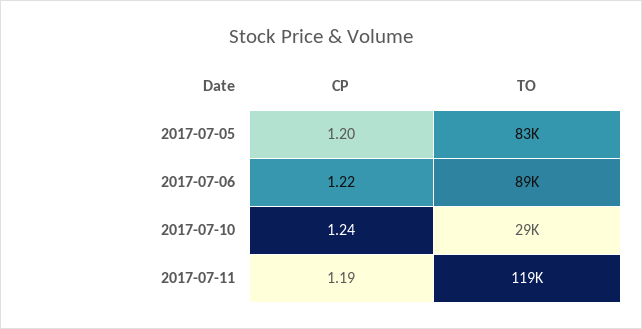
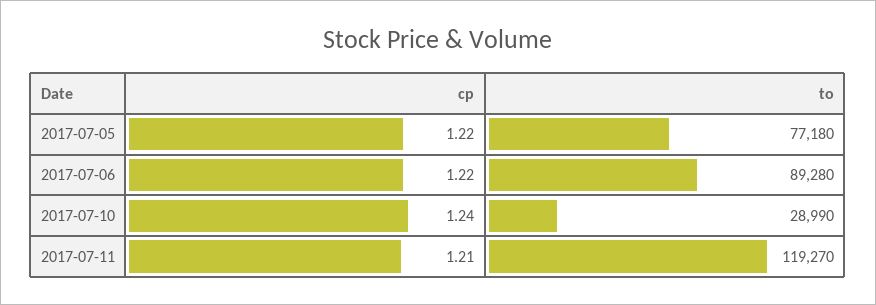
CP, 2017-07-05: 1.2 -> 1.22
TO, 2017-07-05: 83000 -> 77180
CP, 2017-07-11: 1.19 -> 1.21

